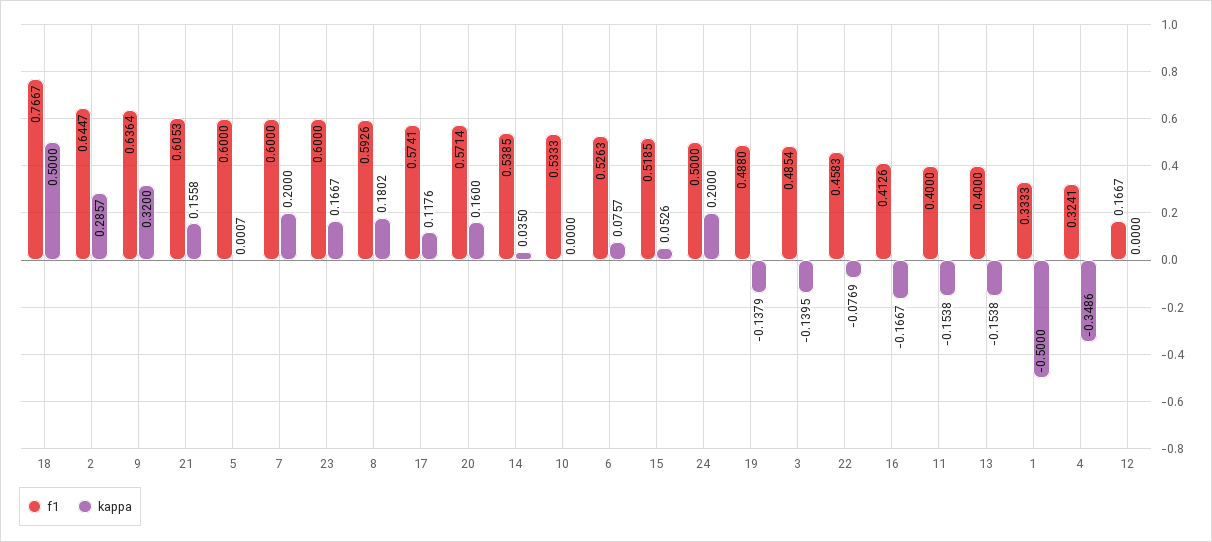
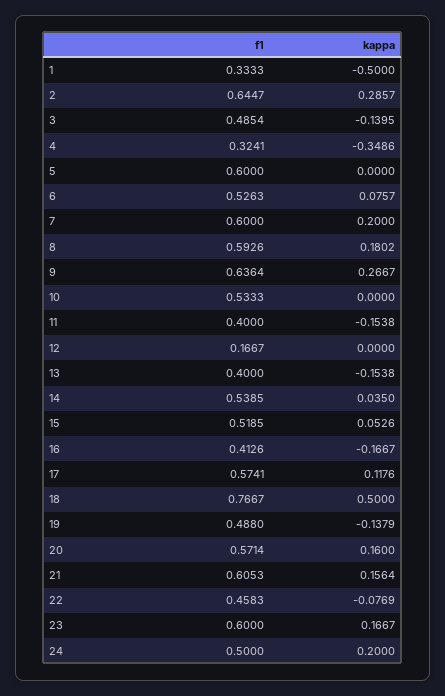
kappa, 9: 0.32 -> 0.2667
kappa, 21: 0.1558 -> 0.1564
kappa, 5: 0.0007 -> 0

